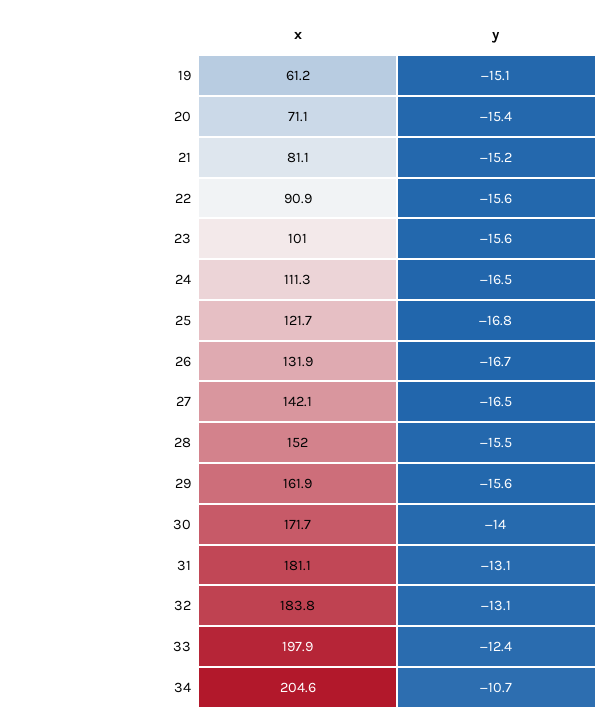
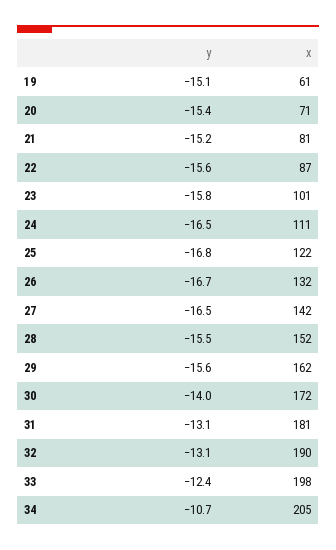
x, 22: 90.9 -> 87
y, 23: -15.6 -> -15.8
x, 32: 183.8 -> 190

